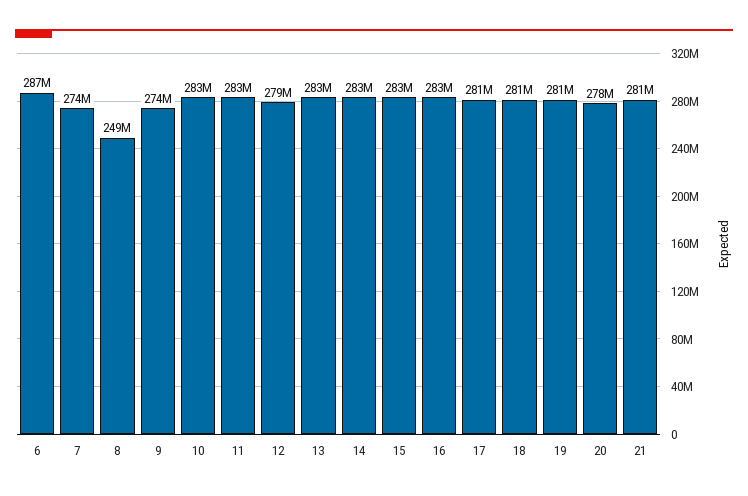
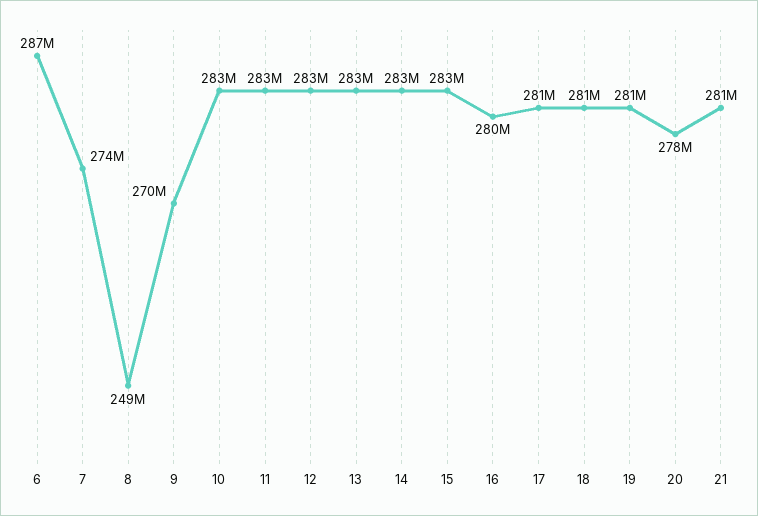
9: 274000000 -> 270000000
12: 279000000 -> 283000000
16: 283000000 -> 280000000

